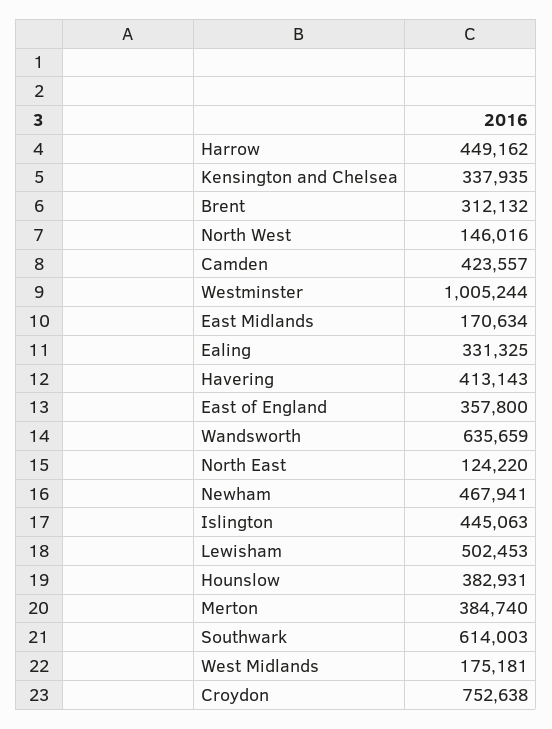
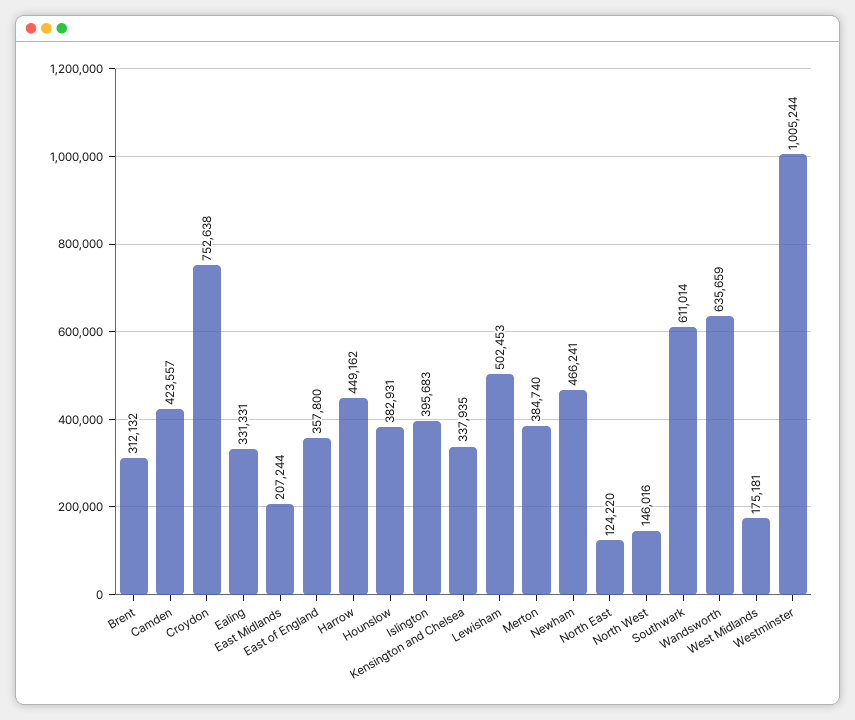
East Midlands: 170634 -> 207244
Ealing: 331325 -> 331331
Havering: 413143 -> none
Newham: 467941 -> 466241
Islington: 445063 -> 395683
Southwark: 614003 -> 611014

